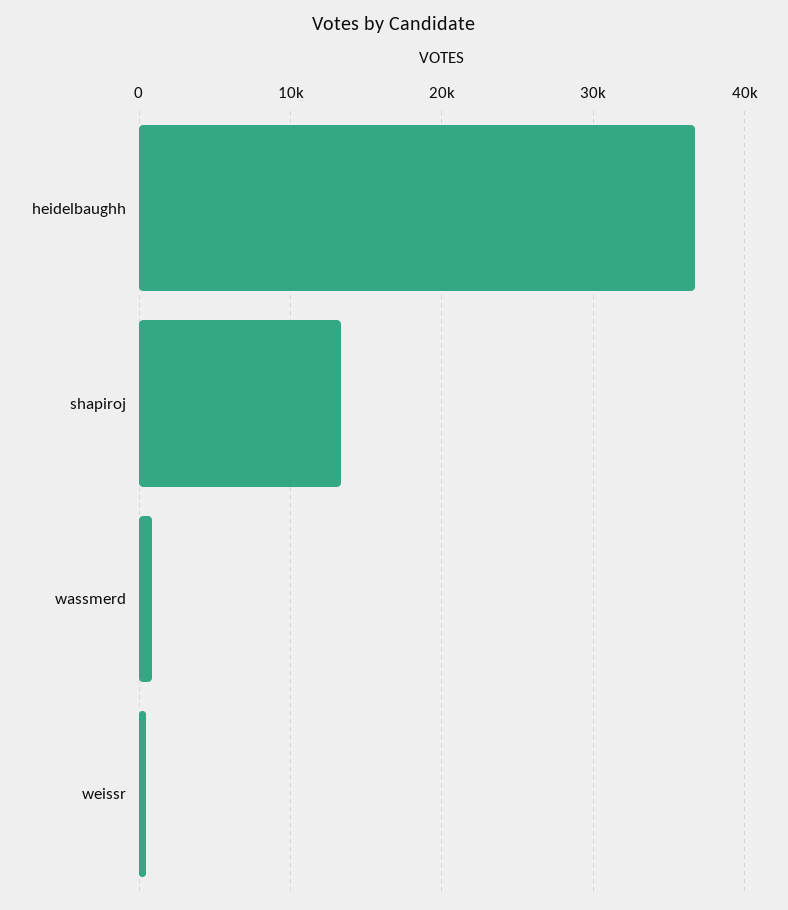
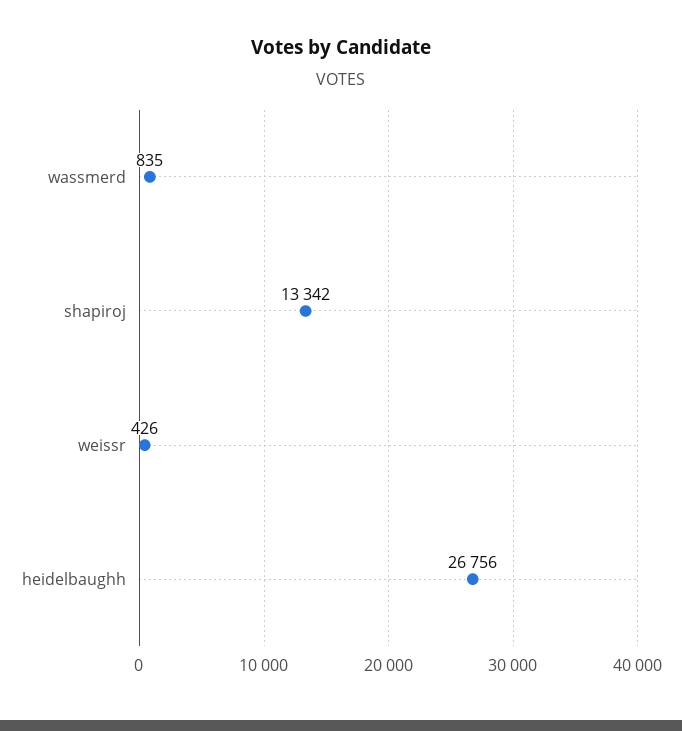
heidelbaughh: 37000 -> 26756

